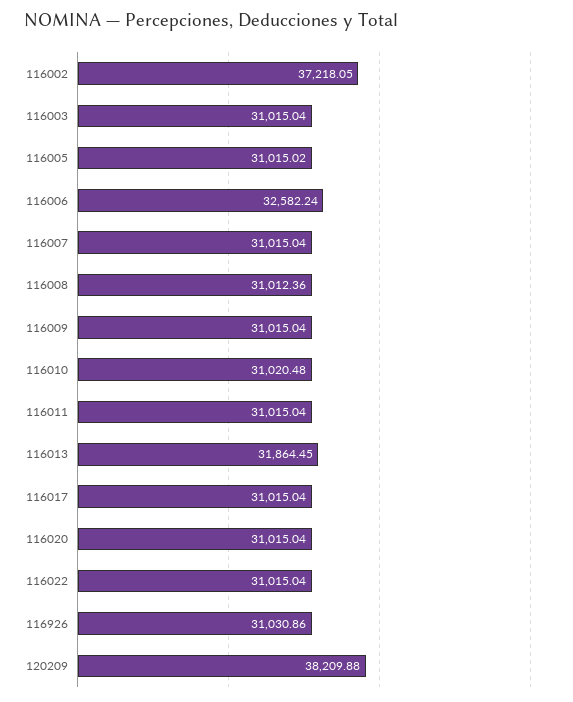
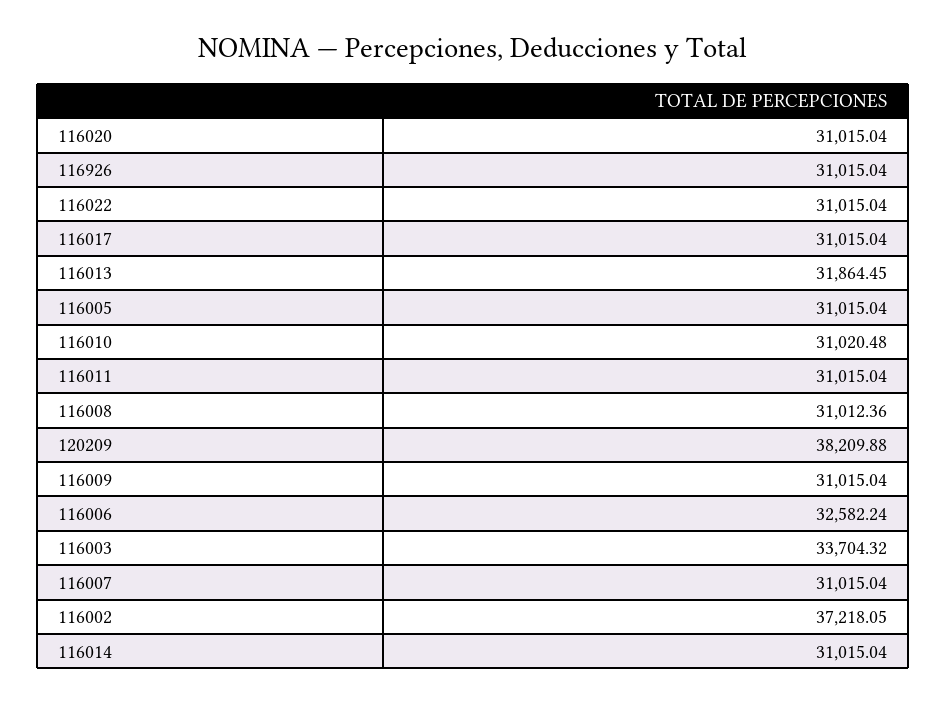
116003: 31015.04 -> 33704.32
116005: 31015.02 -> 31015.04
116926: 31030.86 -> 31015.04
116014: none -> 31015.04

